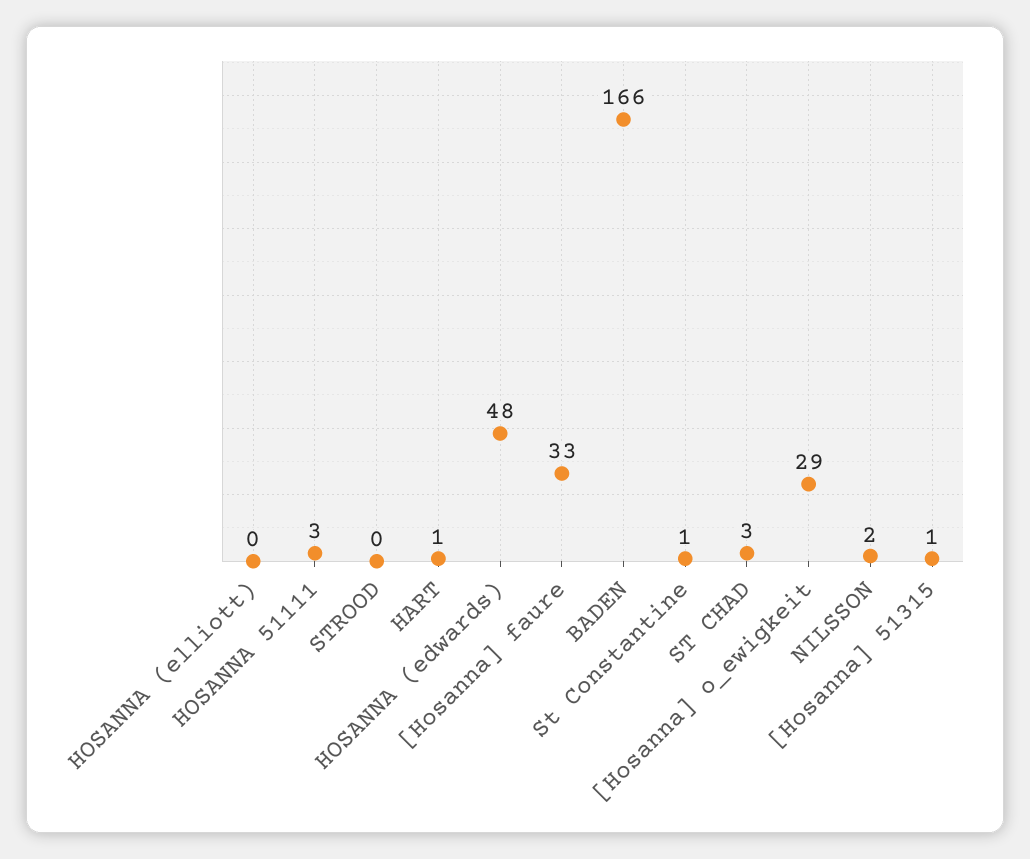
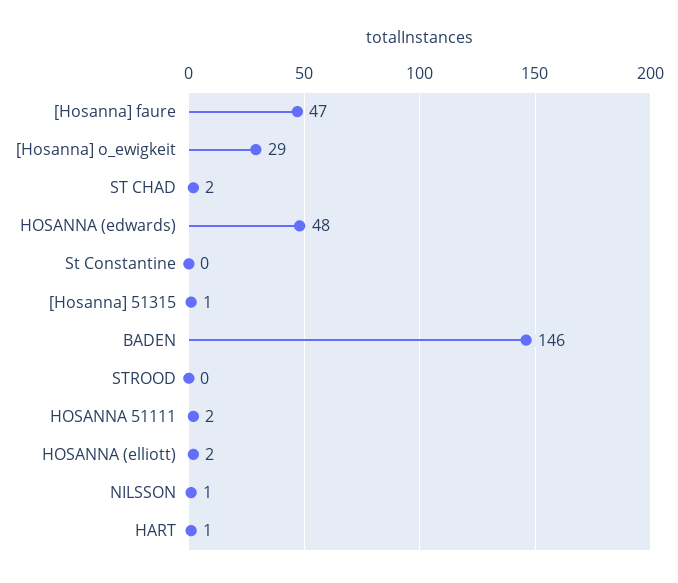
HOSANNA (elliott): 0 -> 2
HOSANNA 51111: 3 -> 2
[Hosanna] faure: 33 -> 47
BADEN: 166 -> 146
St Constantine: 1 -> 0
ST CHAD: 3 -> 2
NILSSON: 2 -> 1

